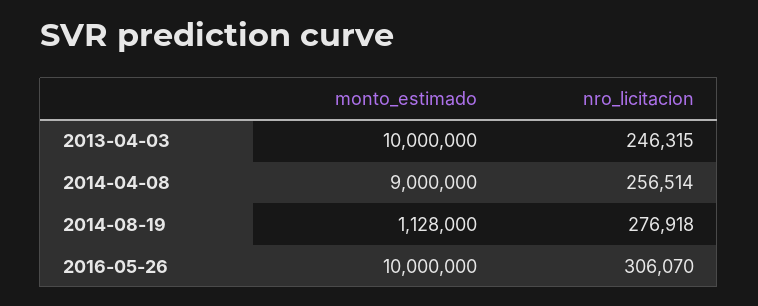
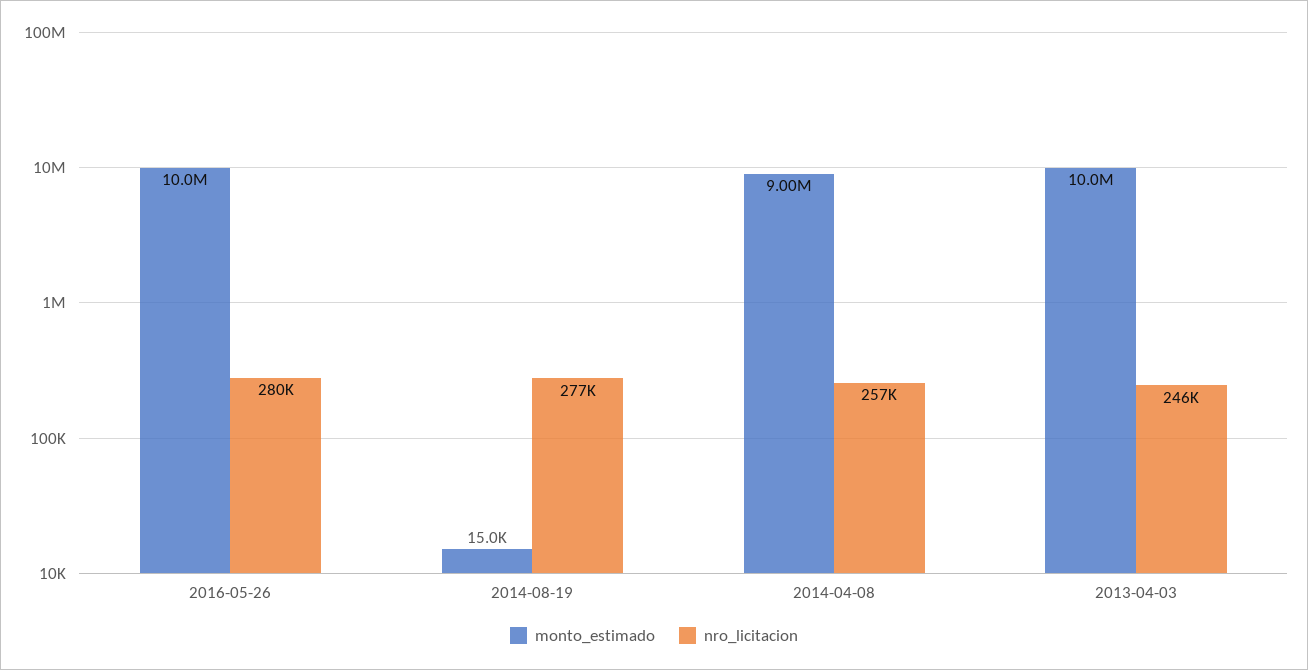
monto_estimado, 2014-08-19: 1128000 -> 15000
nro_licitacion, 2016-05-26: 306070 -> 280000

